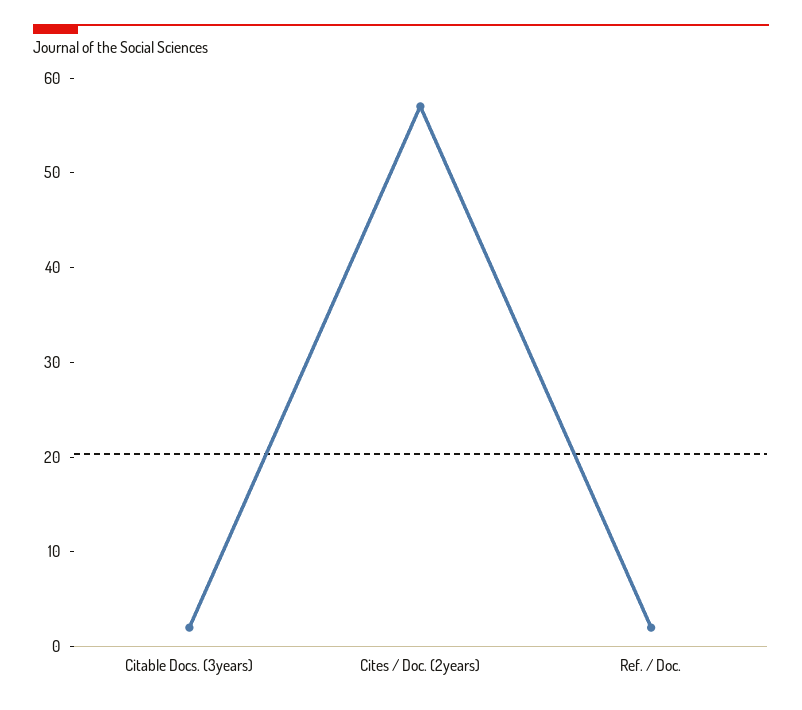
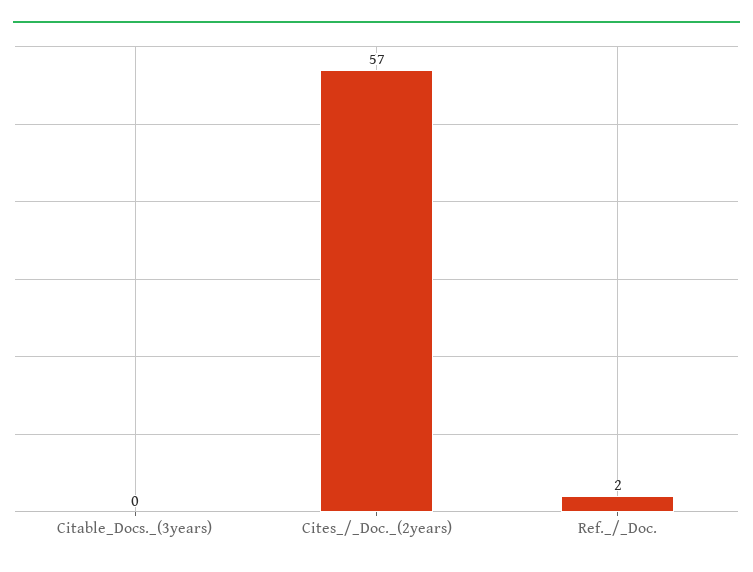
Citable Docs. (3years): 2 -> 0

